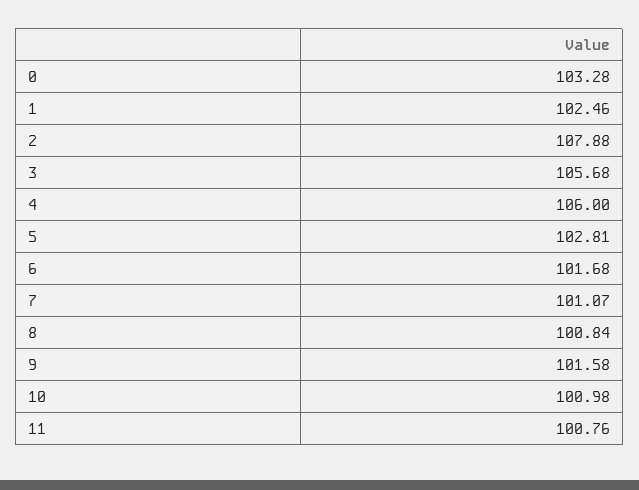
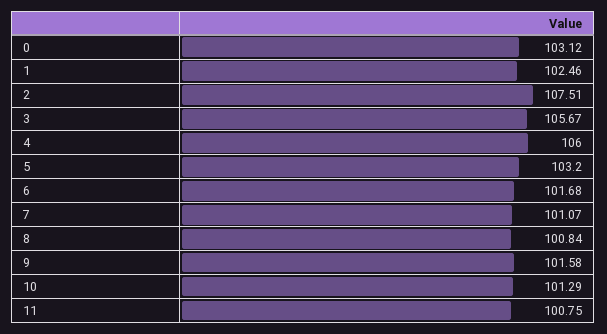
0: 103.28 -> 103.12
2: 107.88 -> 107.51
3: 105.68 -> 105.67
5: 102.81 -> 103.2
10: 100.98 -> 101.29
11: 100.76 -> 100.75

